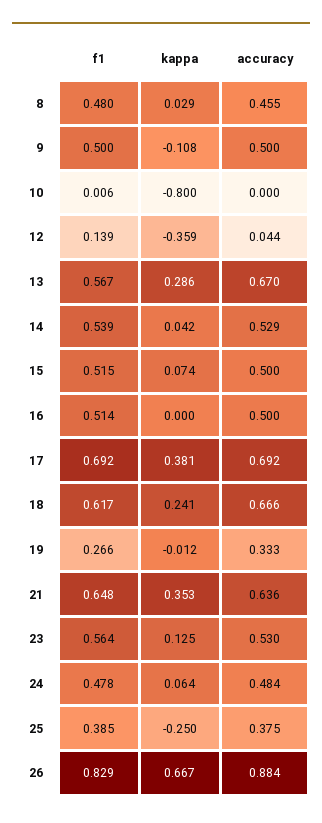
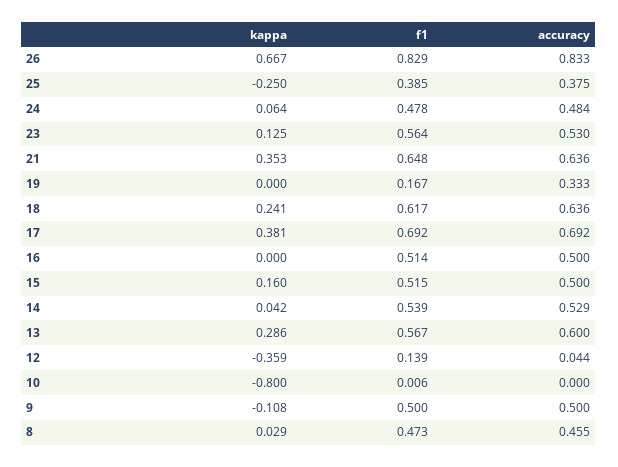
f1, 8: 0.48 -> 0.473
accuracy, 13: 0.67 -> 0.6
kappa, 15: 0.074 -> 0.16
accuracy, 18: 0.666 -> 0.636
f1, 19: 0.266 -> 0.167
kappa, 19: -0.012 -> 0
accuracy, 26: 0.884 -> 0.833

